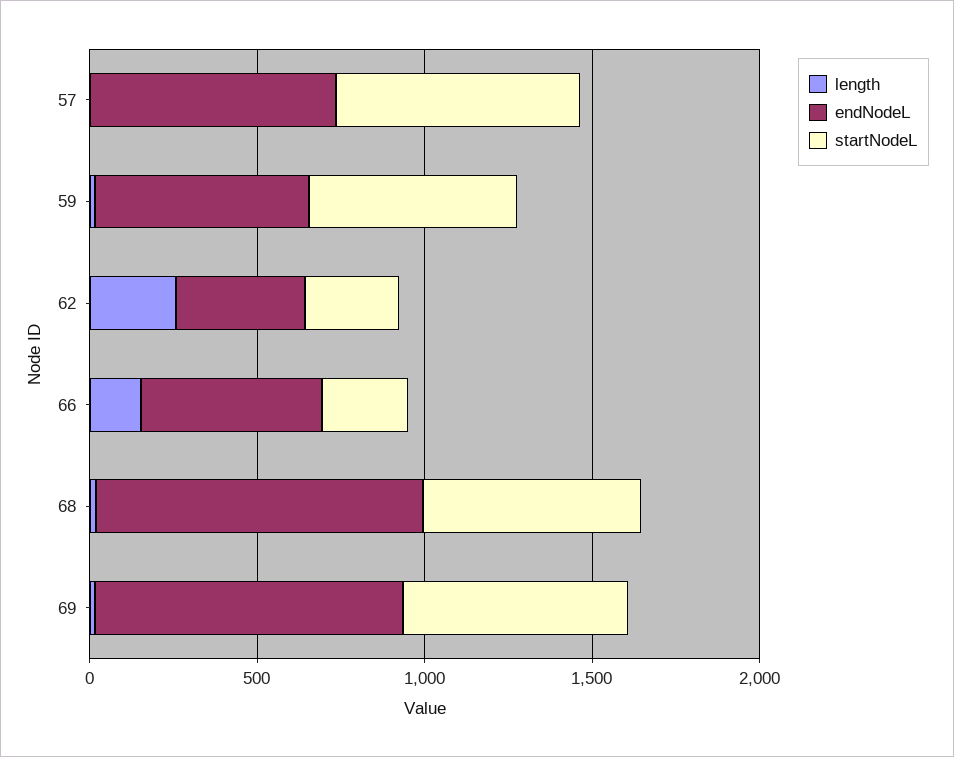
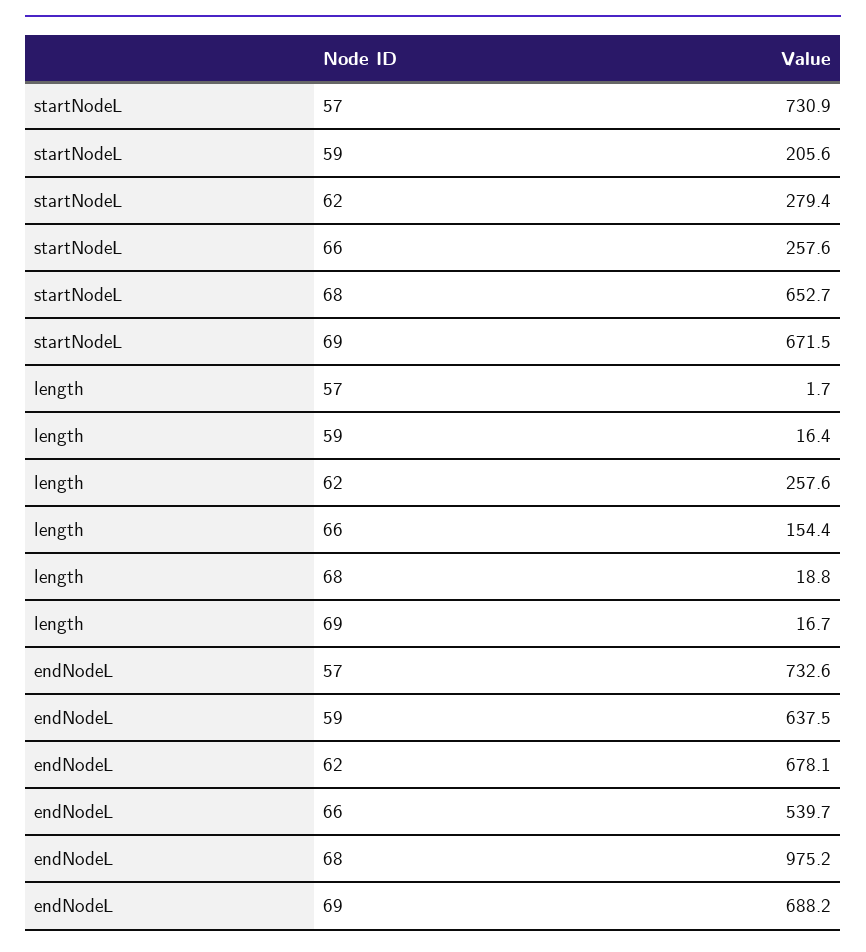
startNodeL, 59: 600 -> 205.6
endNodeL, 62: 400 -> 678.1
endNodeL, 69: 900 -> 688.2

